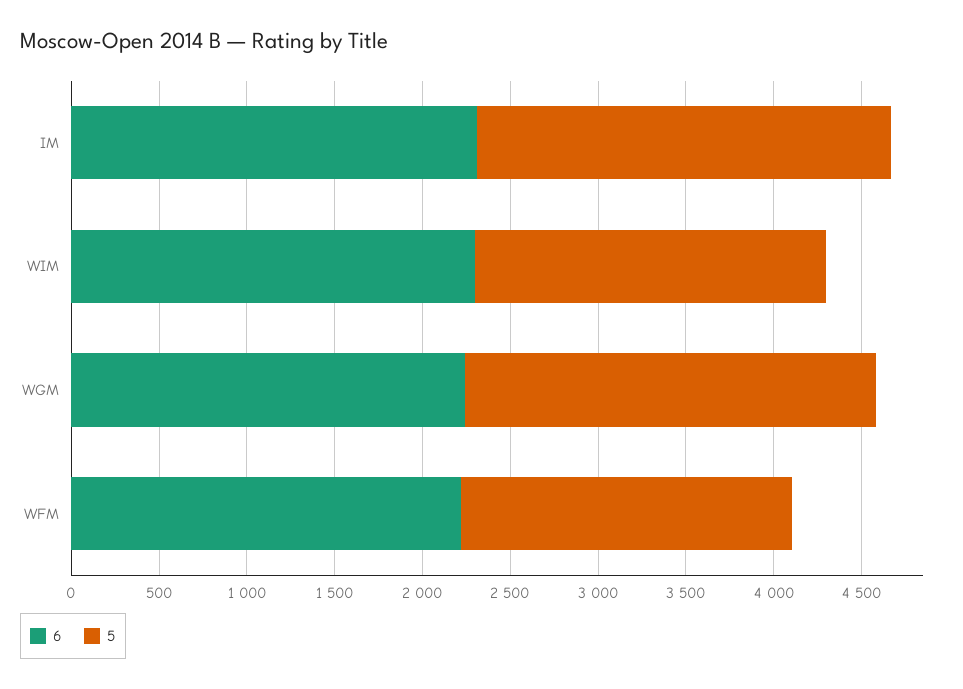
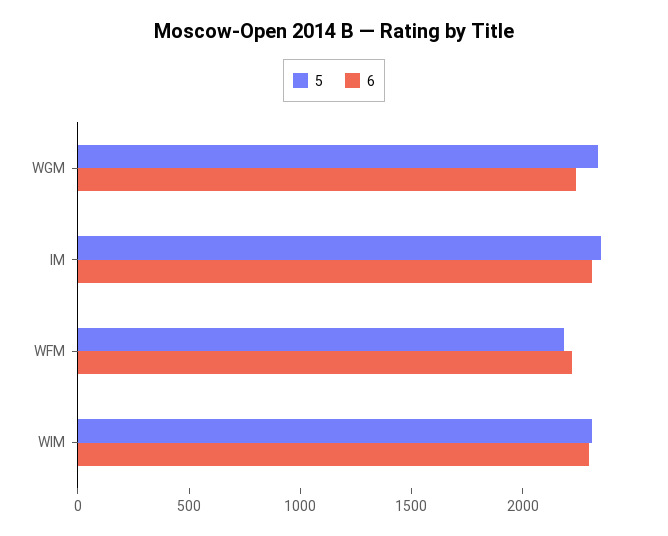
5, WIM: 2000 -> 2300
5, WFM: 1900 -> 2200

